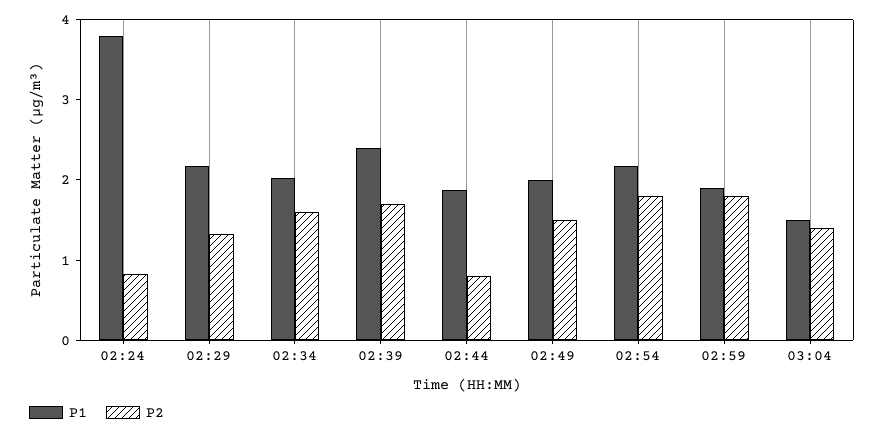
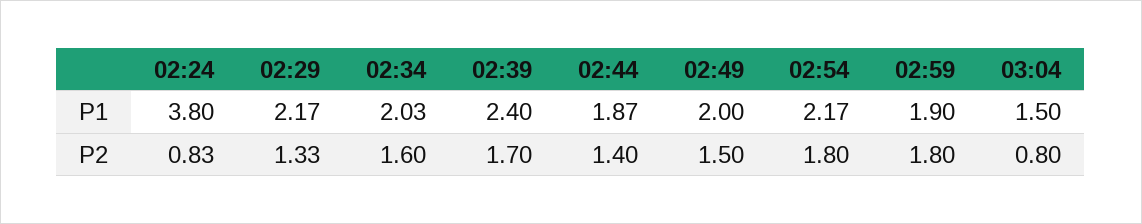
P2, 02:44: 0.8 -> 1.4
P2, 03:04: 1.4 -> 0.8

